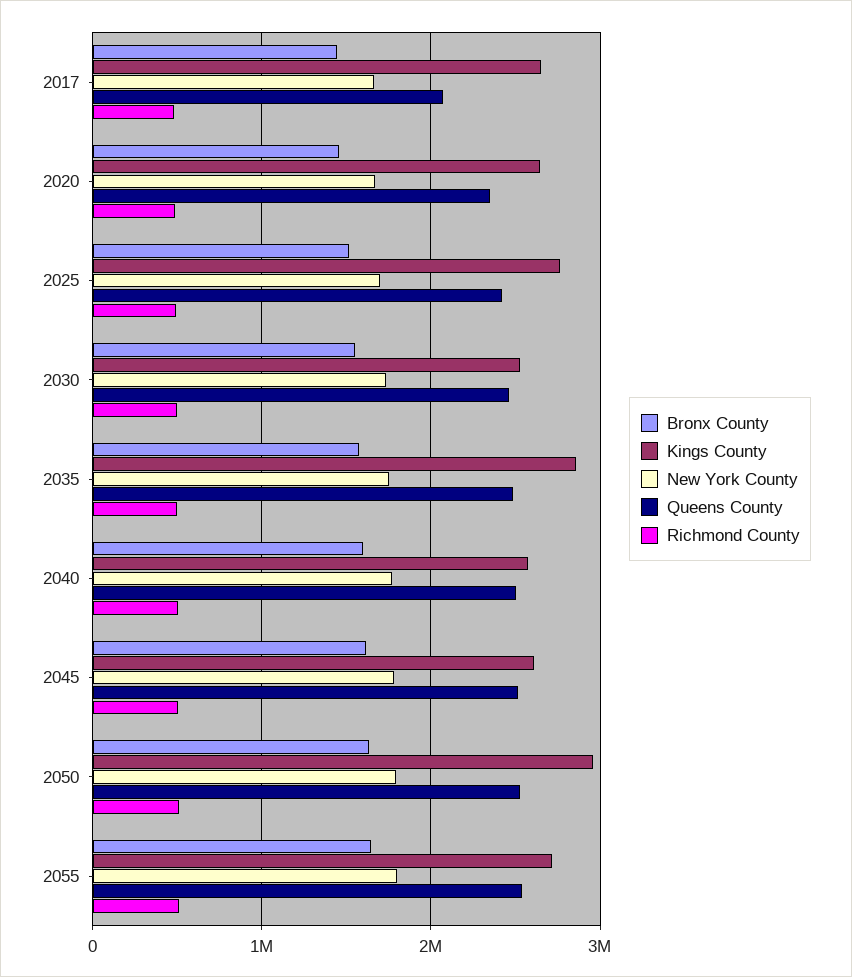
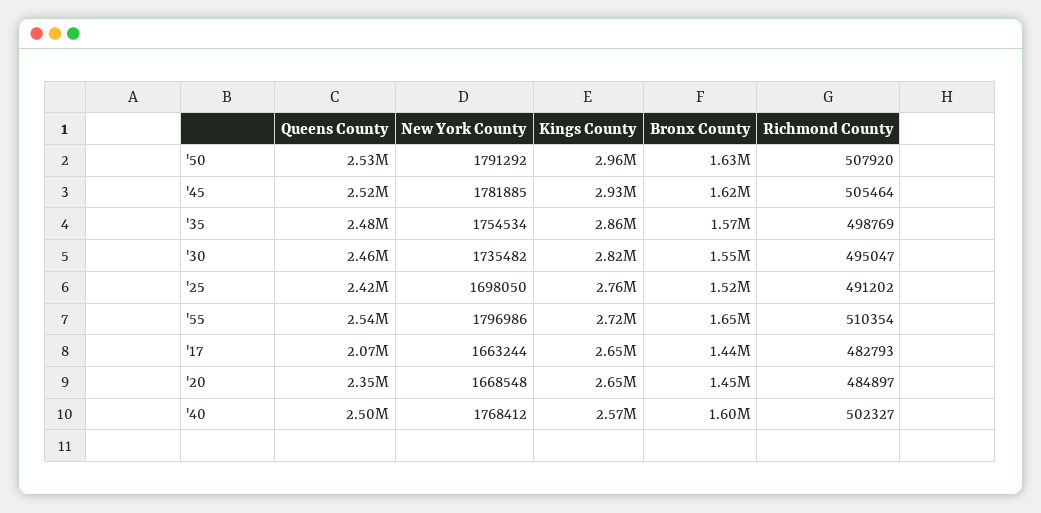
Kings County, 2030: 2500000 -> 2820000
Kings County, 2045: 2600000 -> 2930000

